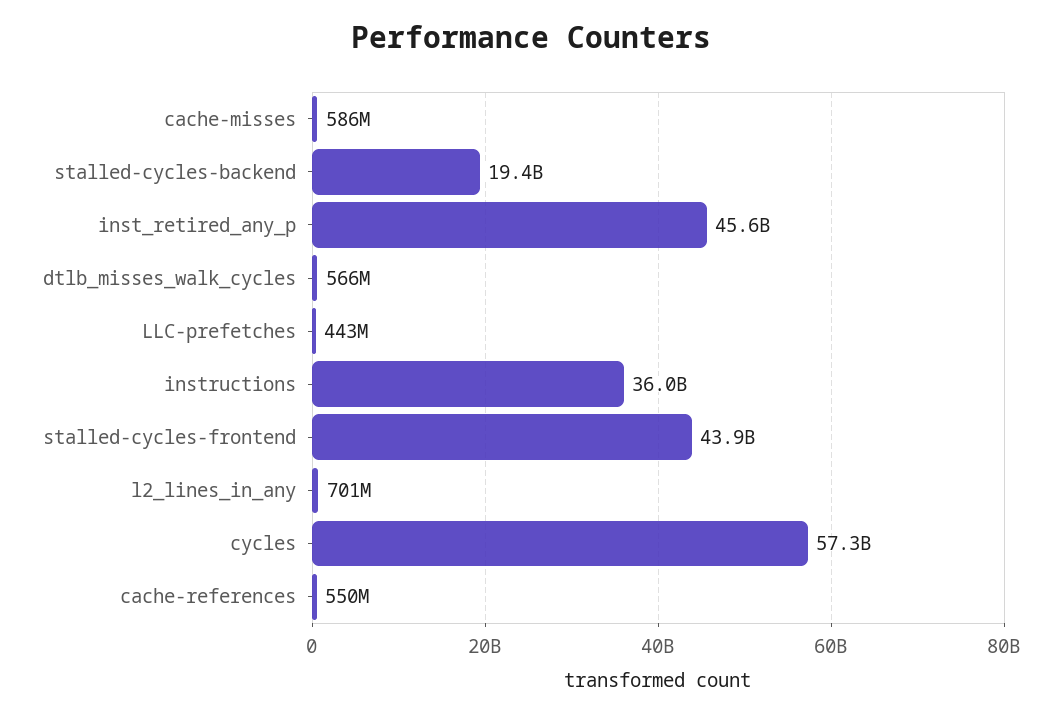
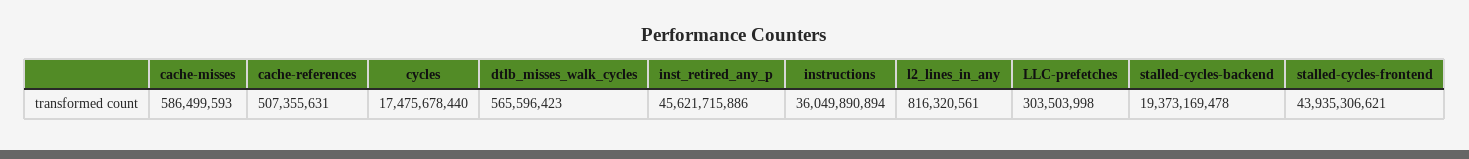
LLC-prefetches: 443000000 -> 303503998
l2_lines_in_any: 701000000 -> 816320561
cycles: 57300000000 -> 17475678440
cache-references: 550000000 -> 507355631

